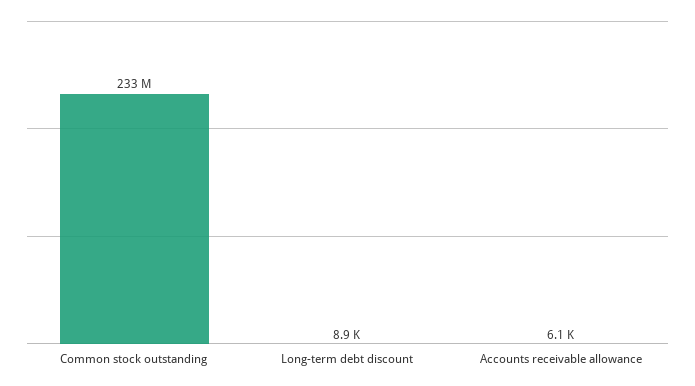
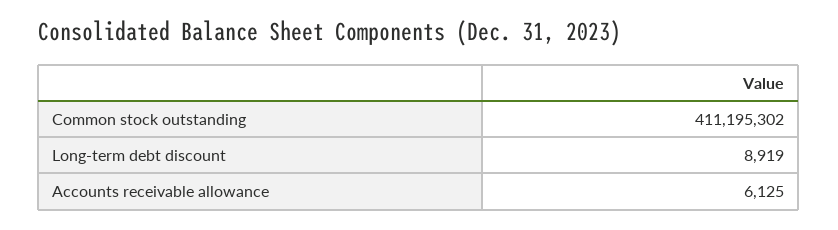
Common stock outstanding: 233000000 -> 411195302

